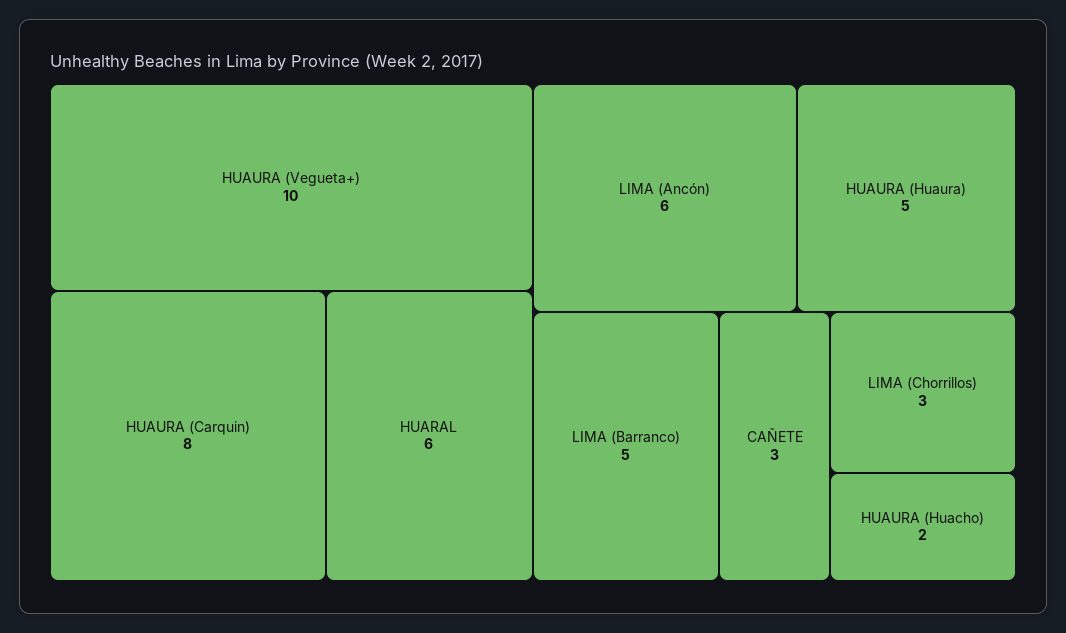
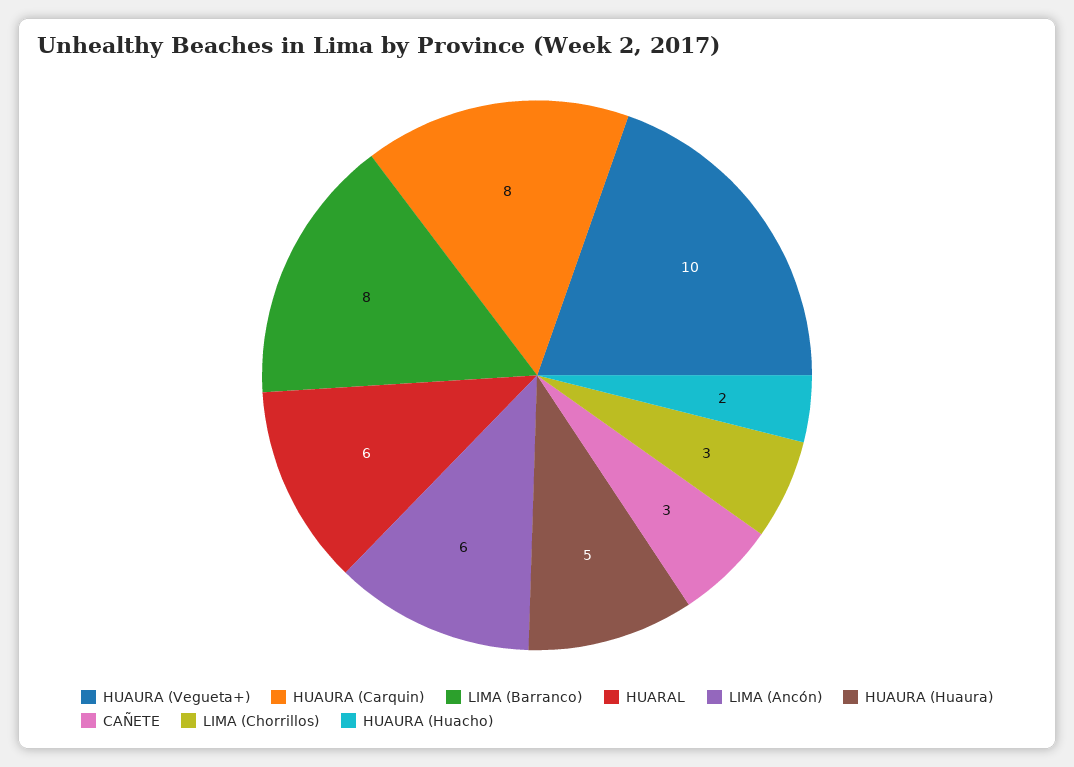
LIMA (Barranco): 5 -> 8

